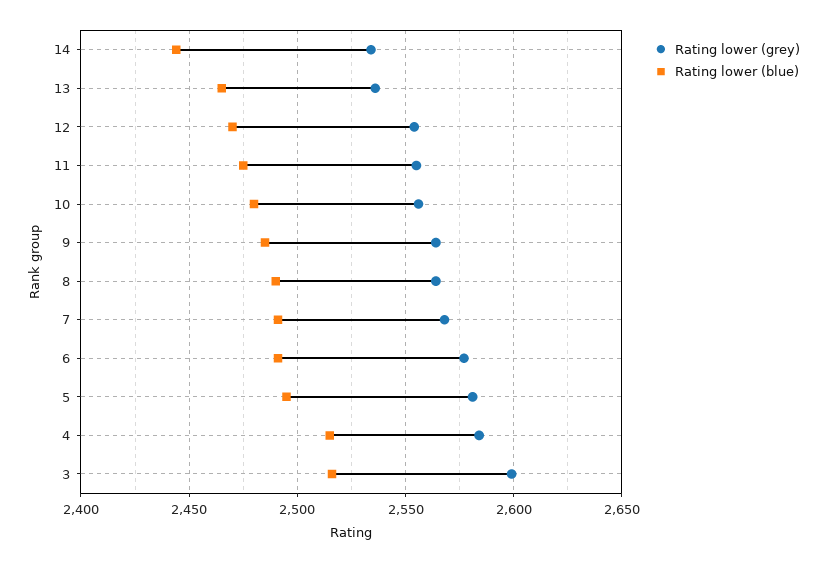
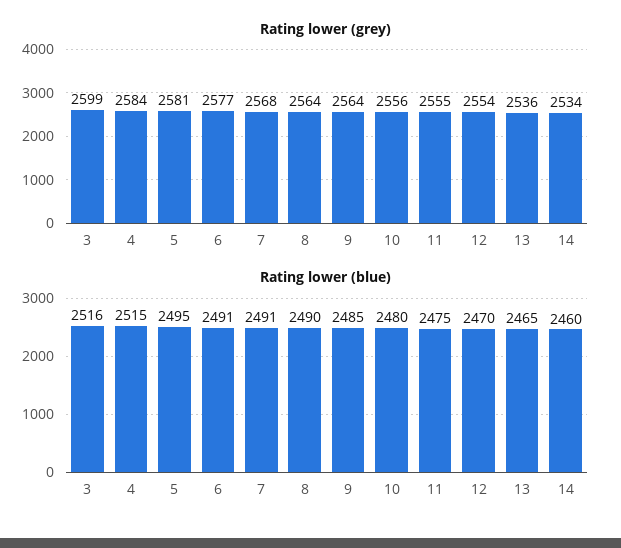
Rating lower (blue), 14: 2445 -> 2460

